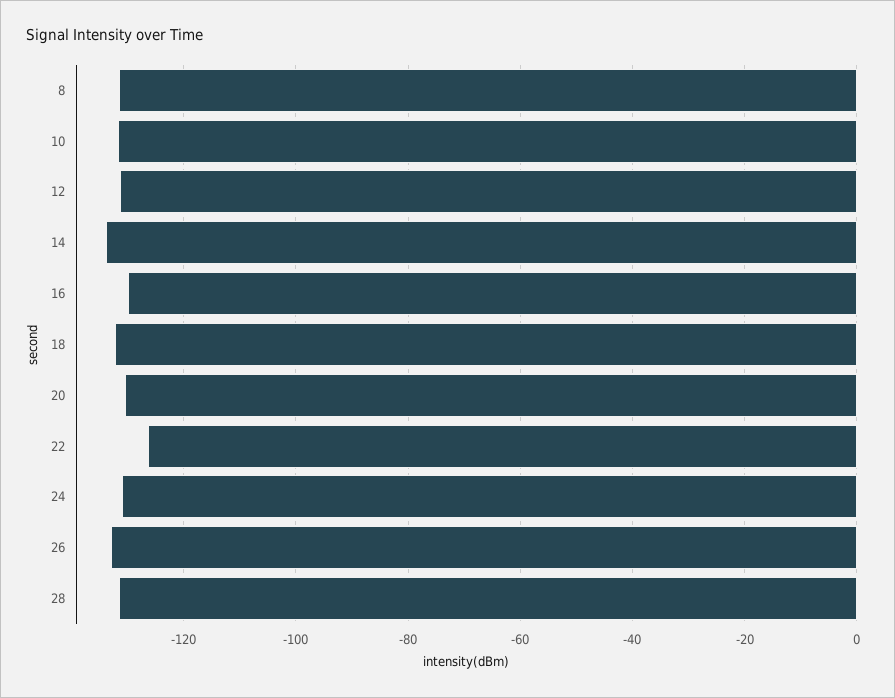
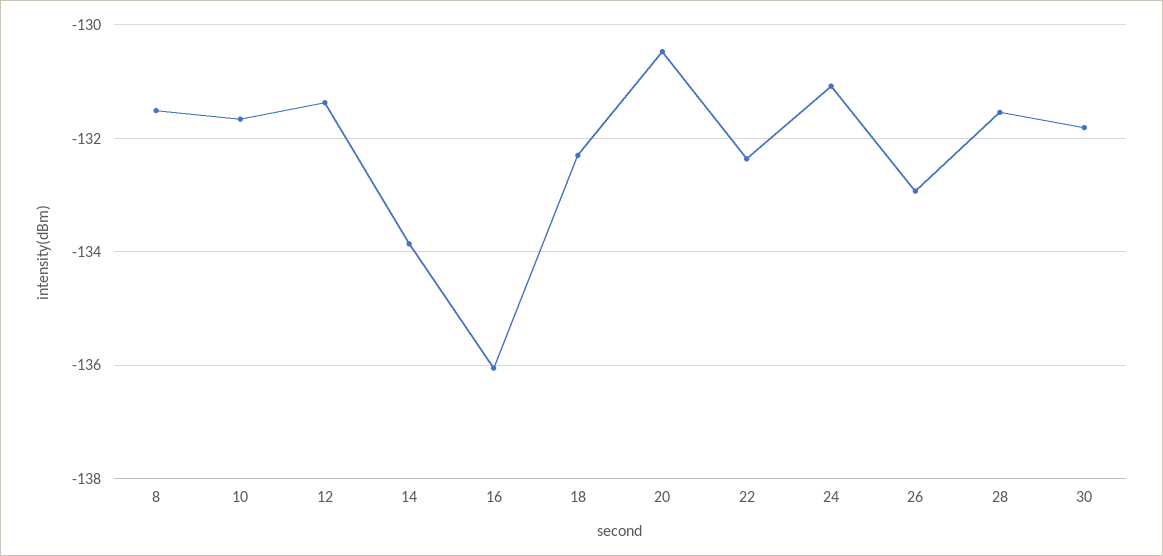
16: -130 -> -136
22: -126 -> -132.4
30: none -> -131.8

